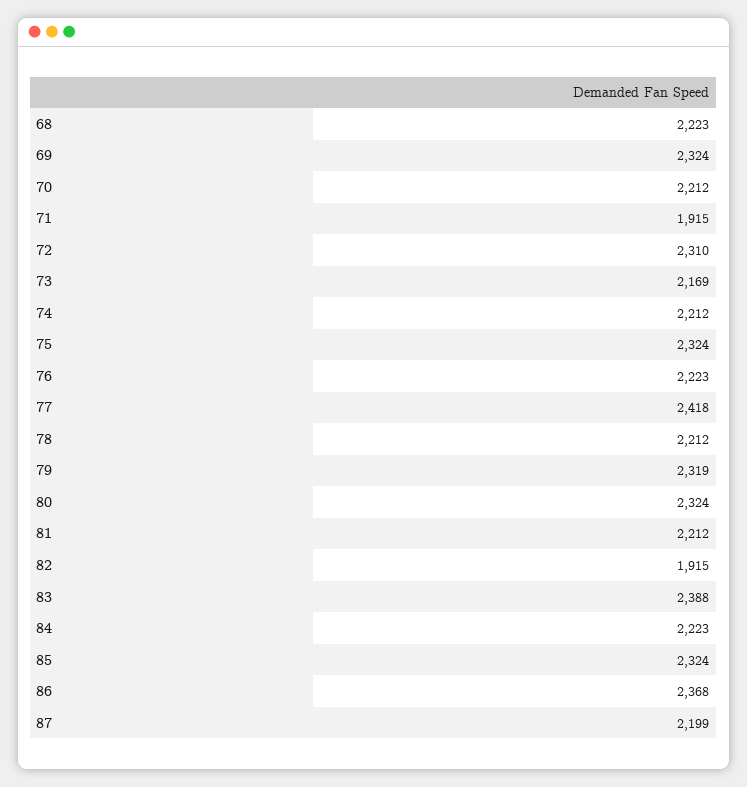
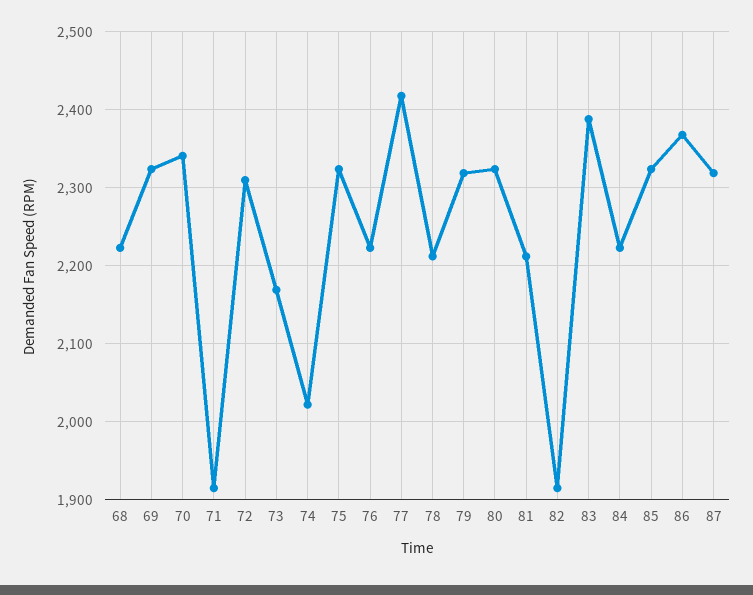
70: 2212 -> 2340
74: 2212 -> 2020
87: 2199 -> 2320

